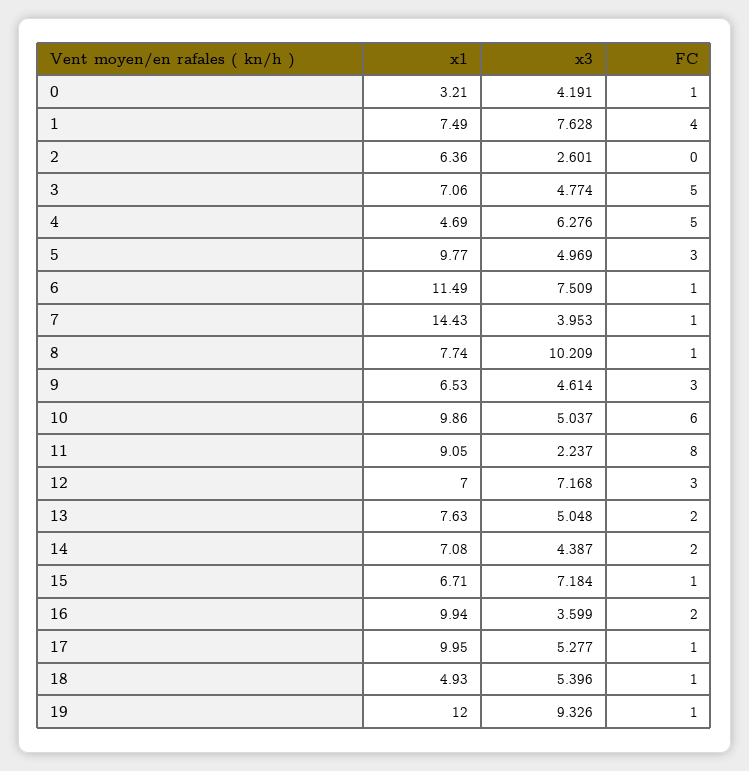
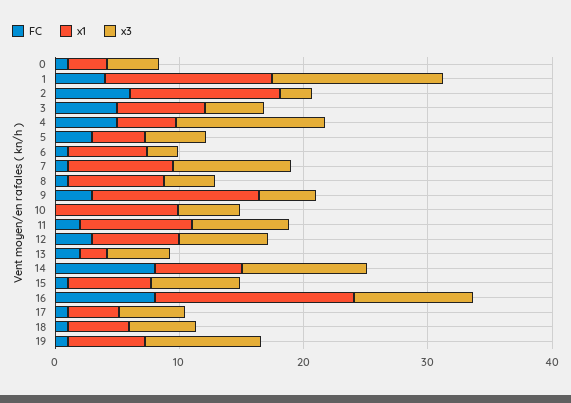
x1, 1: 7.49 -> 14
x3, 1: 7.628 -> 14
x1, 2: 6.36 -> 12
FC, 2: 0 -> 6
x3, 4: 6.276 -> 12
x1, 5: 9.77 -> 4
x1, 6: 11.49 -> 6
x3, 6: 7.509 -> 2
x1, 7: 14.43 -> 8
x3, 7: 3.953 -> 10
x3, 8: 10.209 -> 4
x1, 9: 6.53 -> 14
FC, 10: 6 -> 0
x3, 11: 2.237 -> 8
FC, 11: 8 -> 2
x1, 13: 7.63 -> 2
x3, 14: 4.387 -> 10
FC, 14: 2 -> 8
x1, 16: 9.94 -> 16
x3, 16: 3.599 -> 10
FC, 16: 2 -> 8
x1, 17: 9.95 -> 4
x1, 19: 12 -> 6

